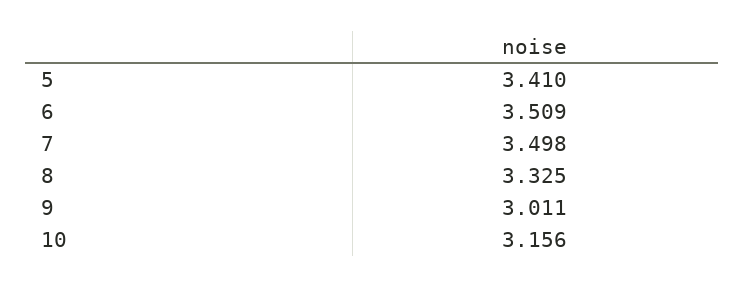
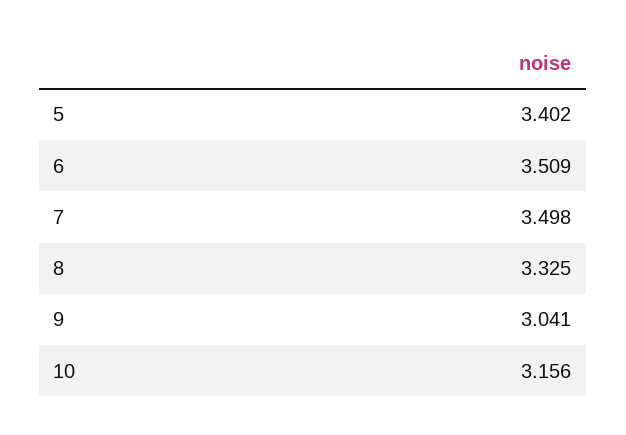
5: 3.41 -> 3.402
9: 3.011 -> 3.041

